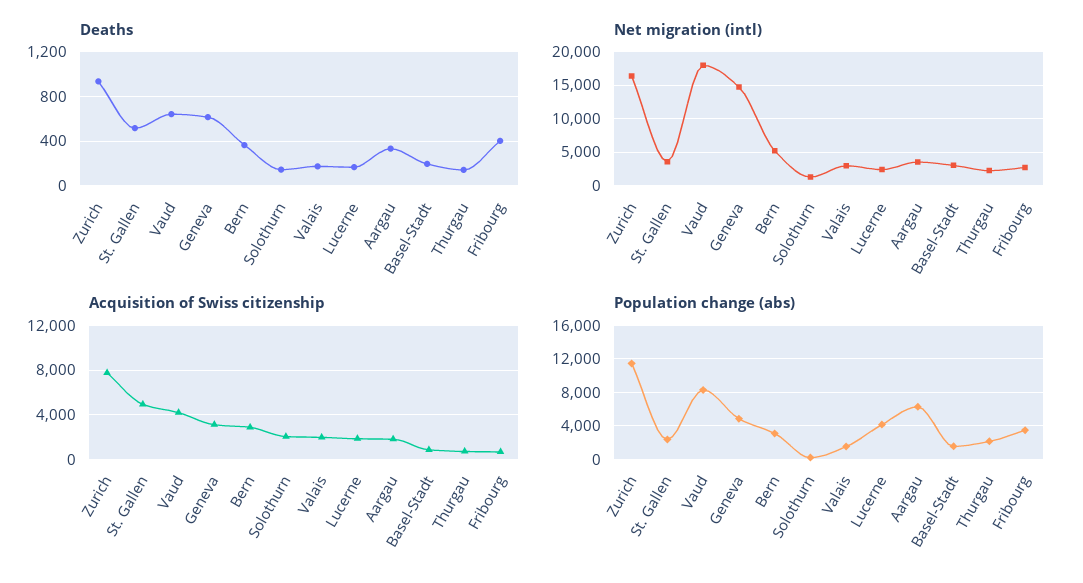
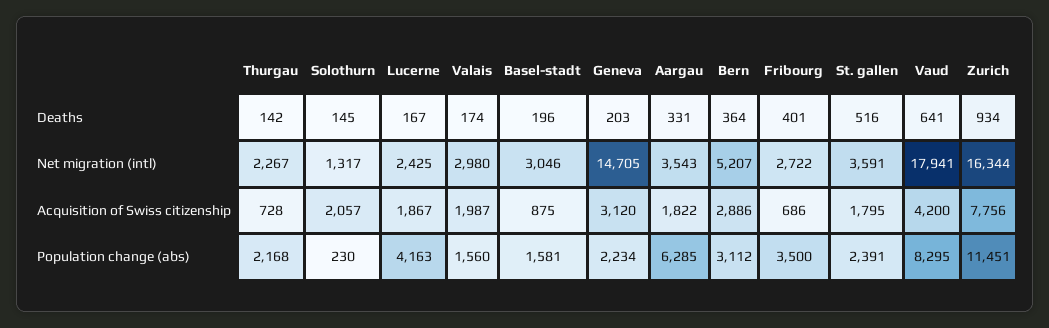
Deaths, Geneva: 600 -> 203
Acquisition of Swiss citizenship, St. Gallen: 5000 -> 1795
Population change (abs), Geneva: 5000 -> 2234

